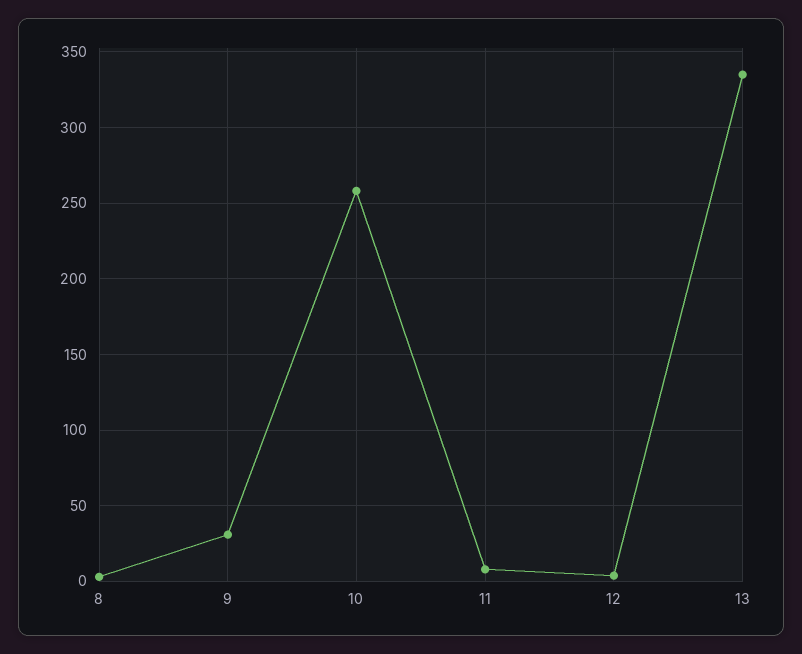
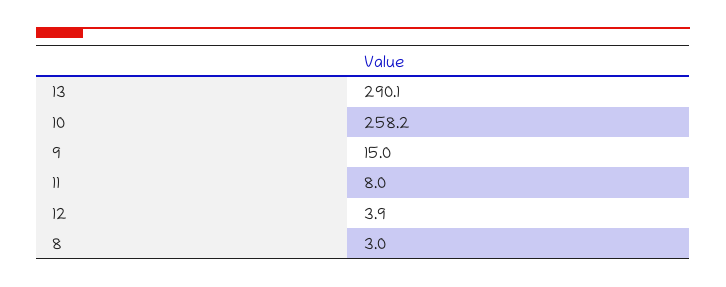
9: 30 -> 15
13: 335 -> 290.1

